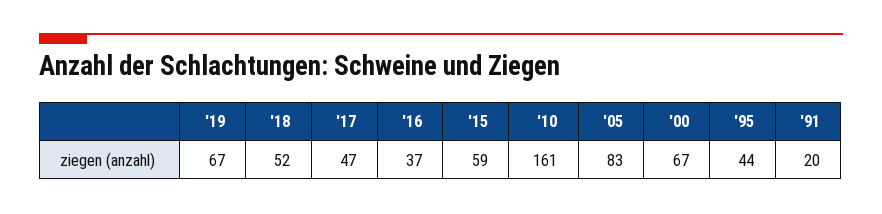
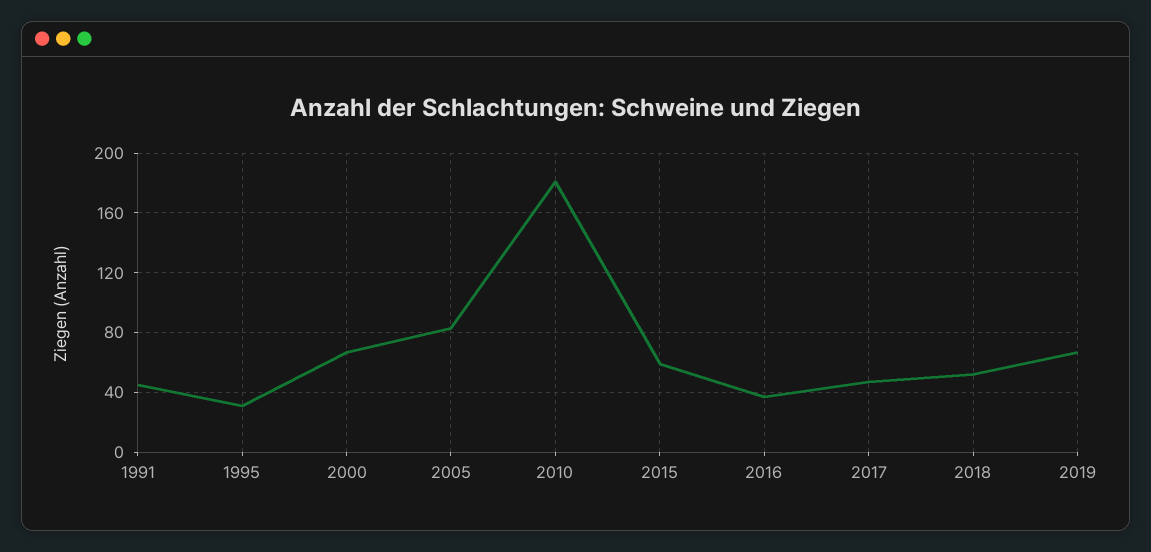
'10: 161 -> 180
'95: 44 -> 30
'91: 20 -> 45

